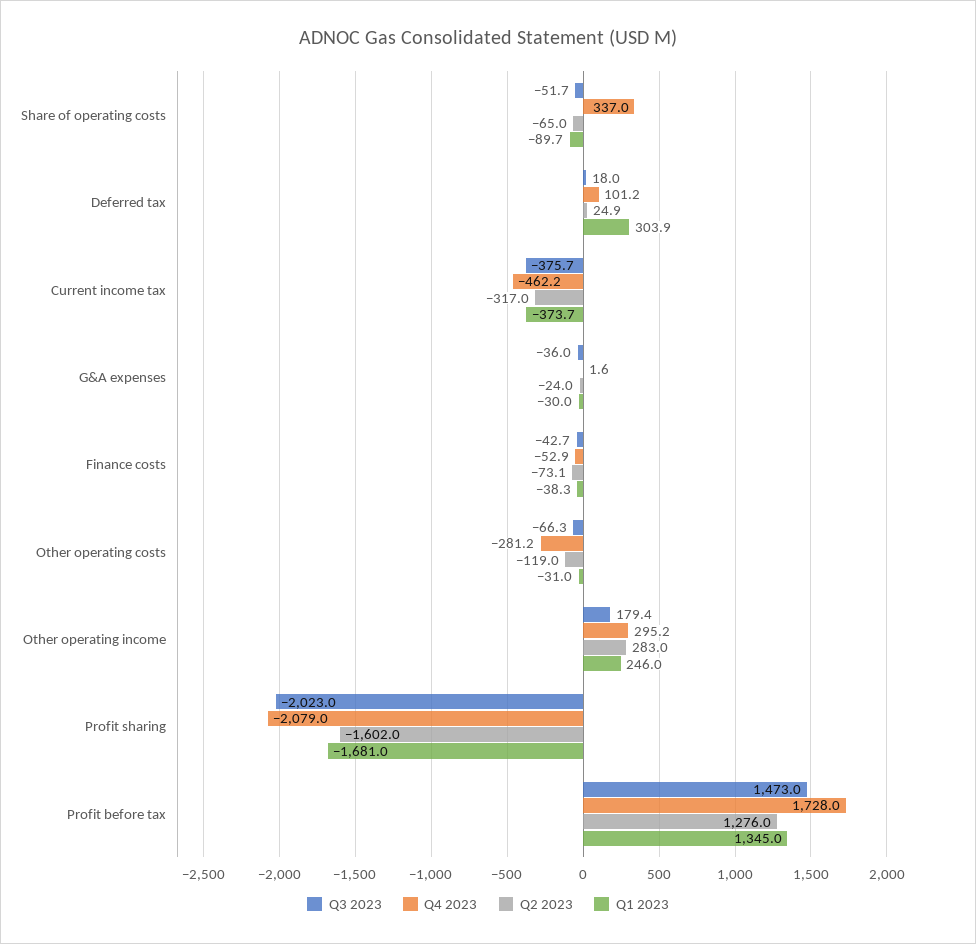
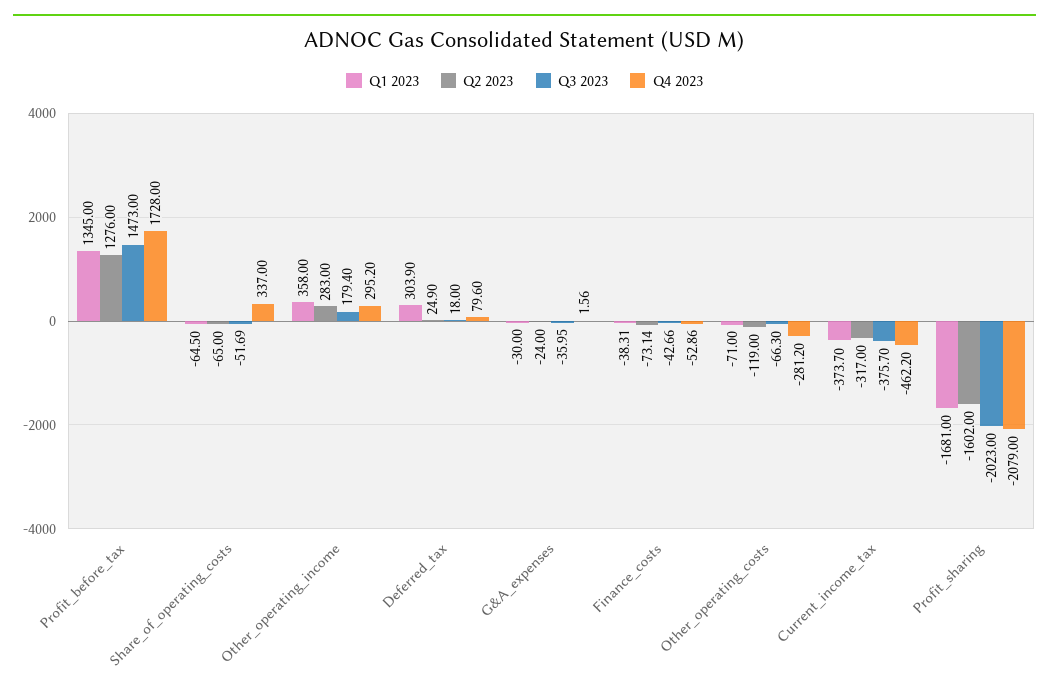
Q1 2023, Share of operating costs: -89.7 -> -64.5
Q4 2023, Deferred tax: 101.2 -> 79.6
Q1 2023, Other operating costs: -31 -> -71
Q1 2023, Other operating income: 246 -> 358

